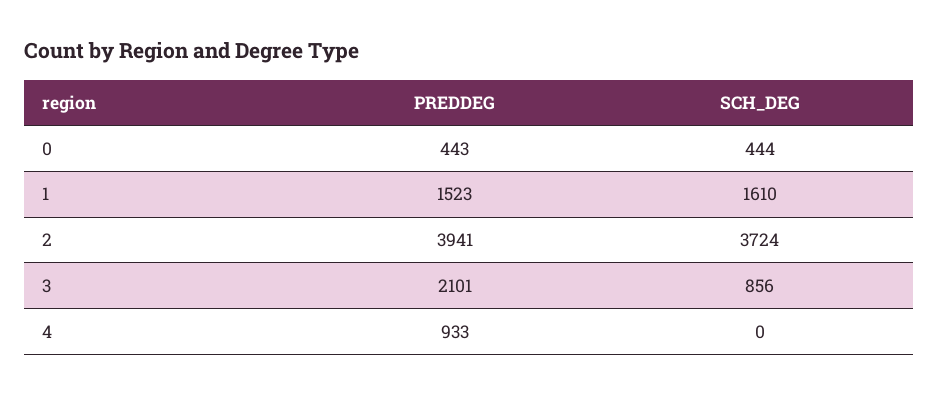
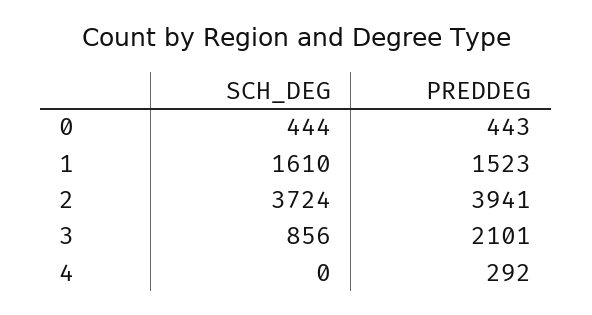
PREDDEG, 4: 933 -> 292

